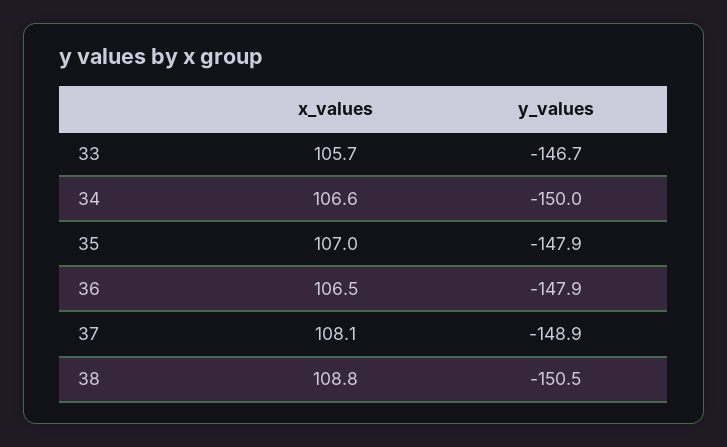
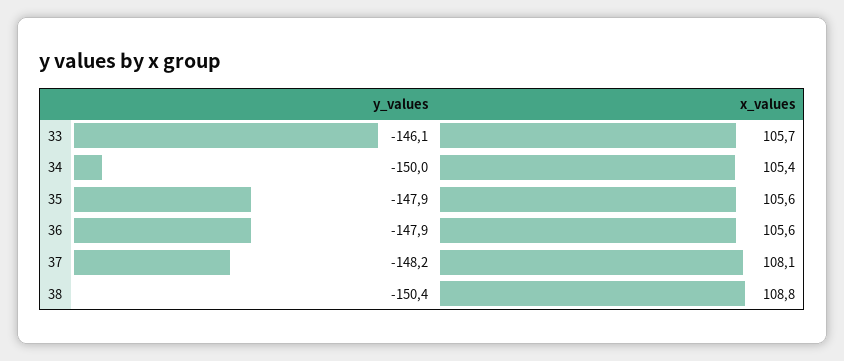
y_values, 33: -146.7 -> -146.1
x_values, 34: 106.6 -> 105.4
x_values, 35: 107 -> 105.6
x_values, 36: 106.5 -> 105.6
y_values, 37: -148.9 -> -148.2
y_values, 38: -150.5 -> -150.4

